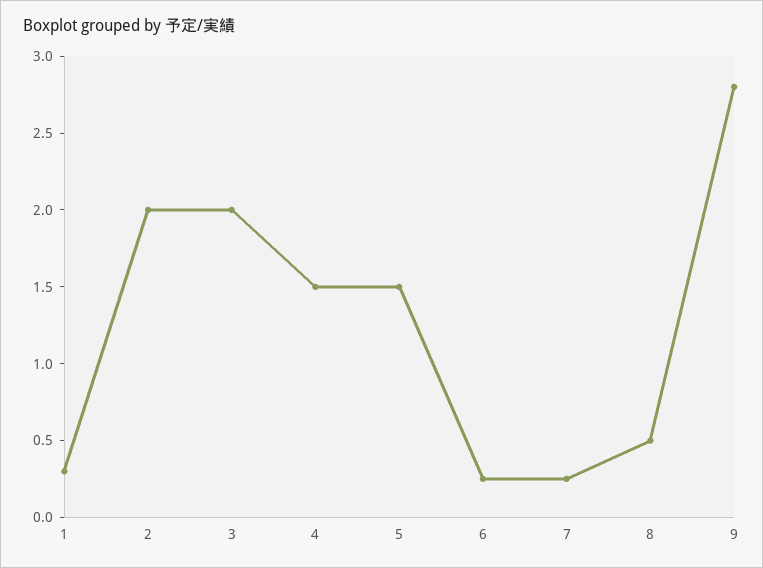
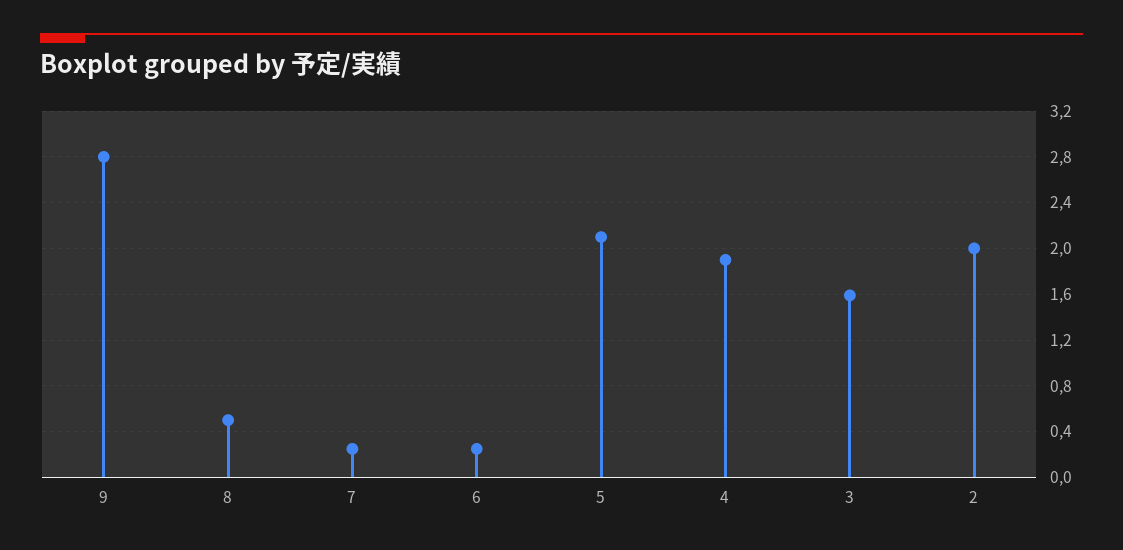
1: 0.3 -> none
3: 2 -> 1.6
4: 1.5 -> 1.9
5: 1.5 -> 2.1

